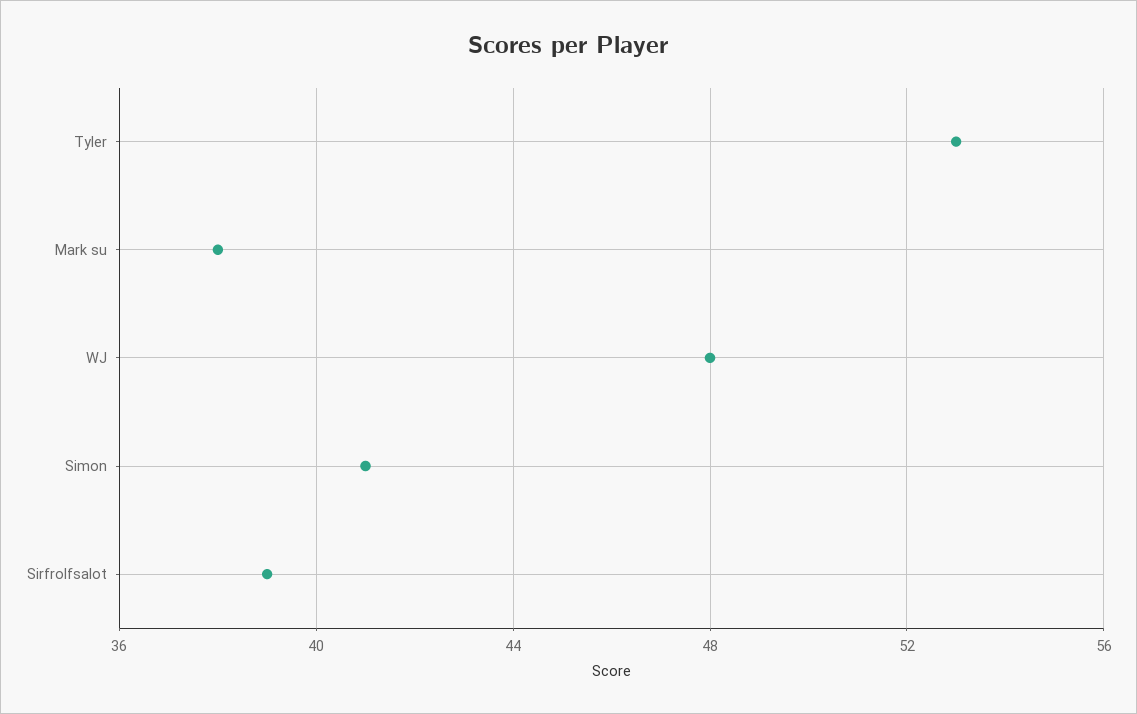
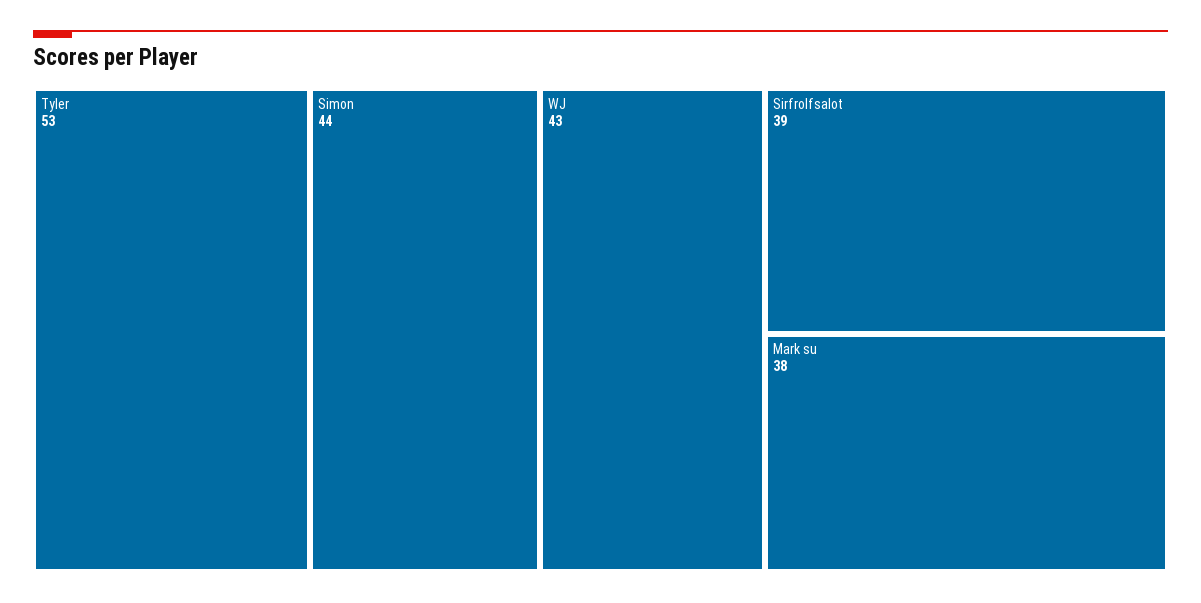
WJ: 48 -> 43
Simon: 41 -> 44

